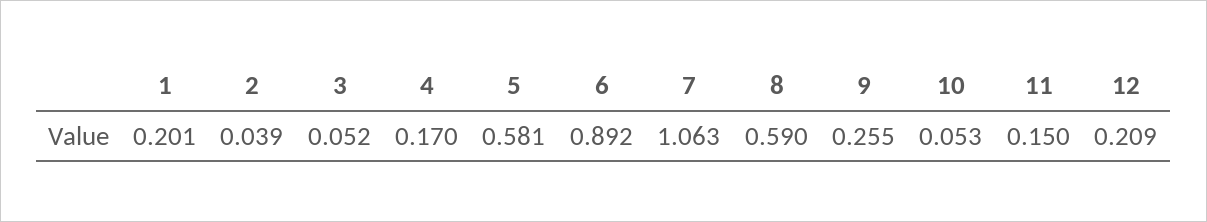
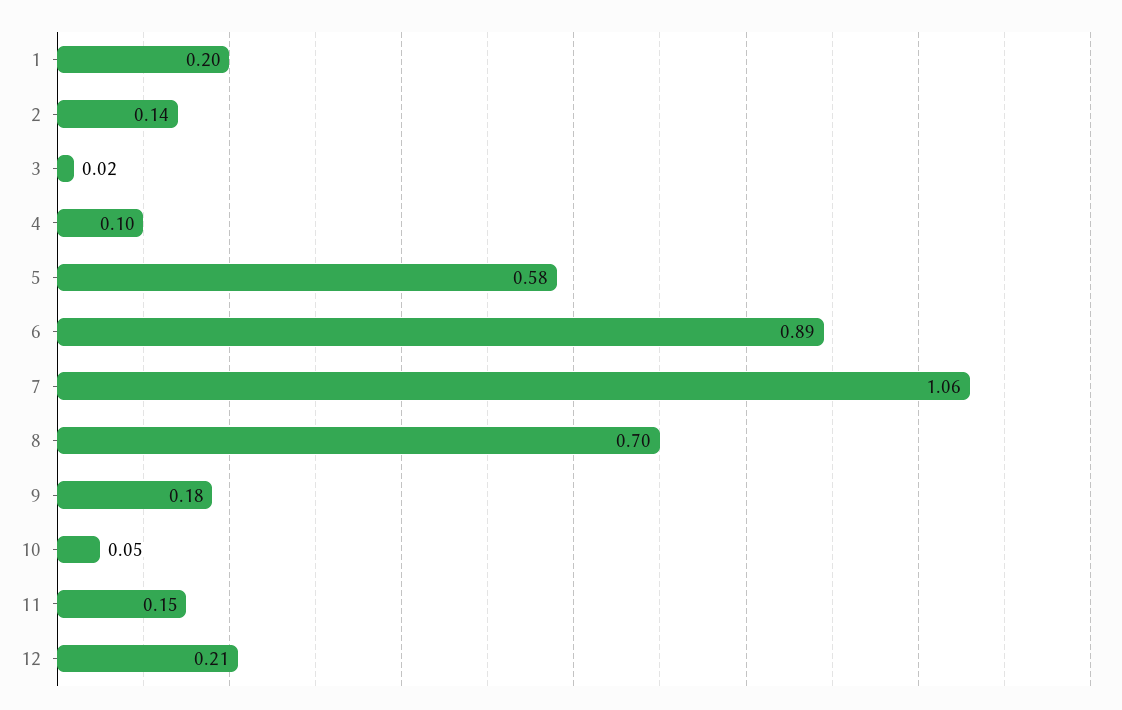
2: 0.039 -> 0.14
3: 0.052 -> 0.02
4: 0.17 -> 0.1
8: 0.59 -> 0.7
9: 0.255 -> 0.18

